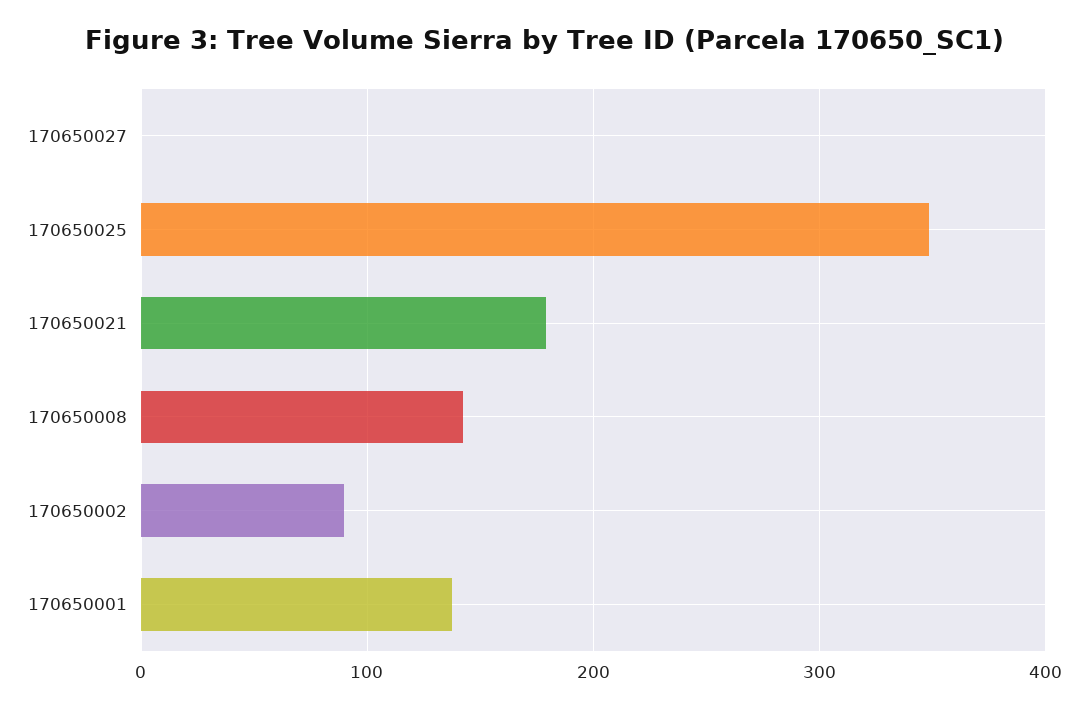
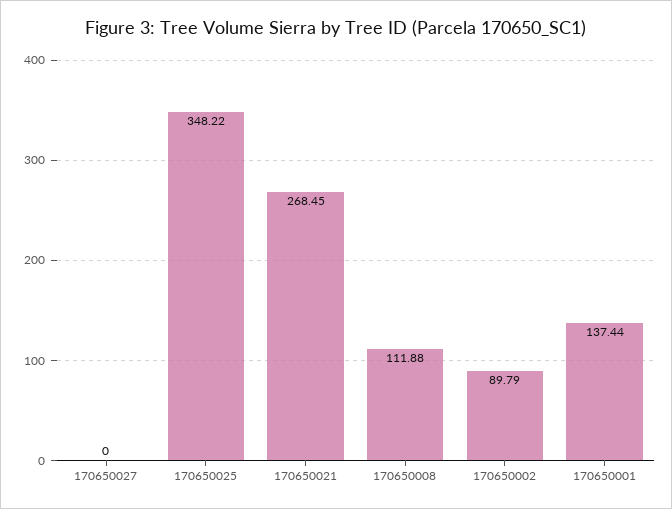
170650021: 180 -> 268.45
170650008: 140 -> 111.88

